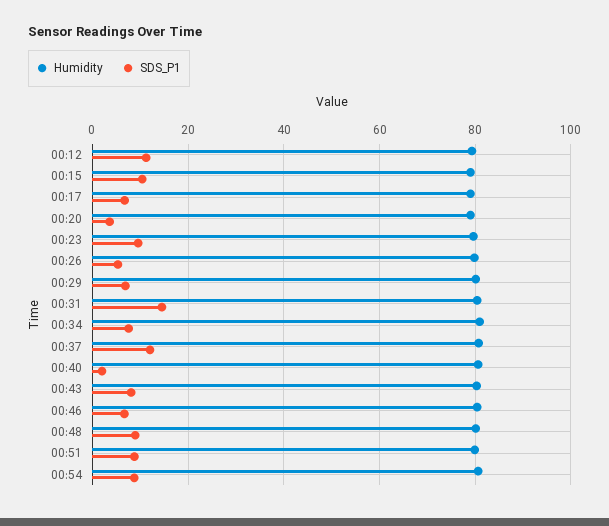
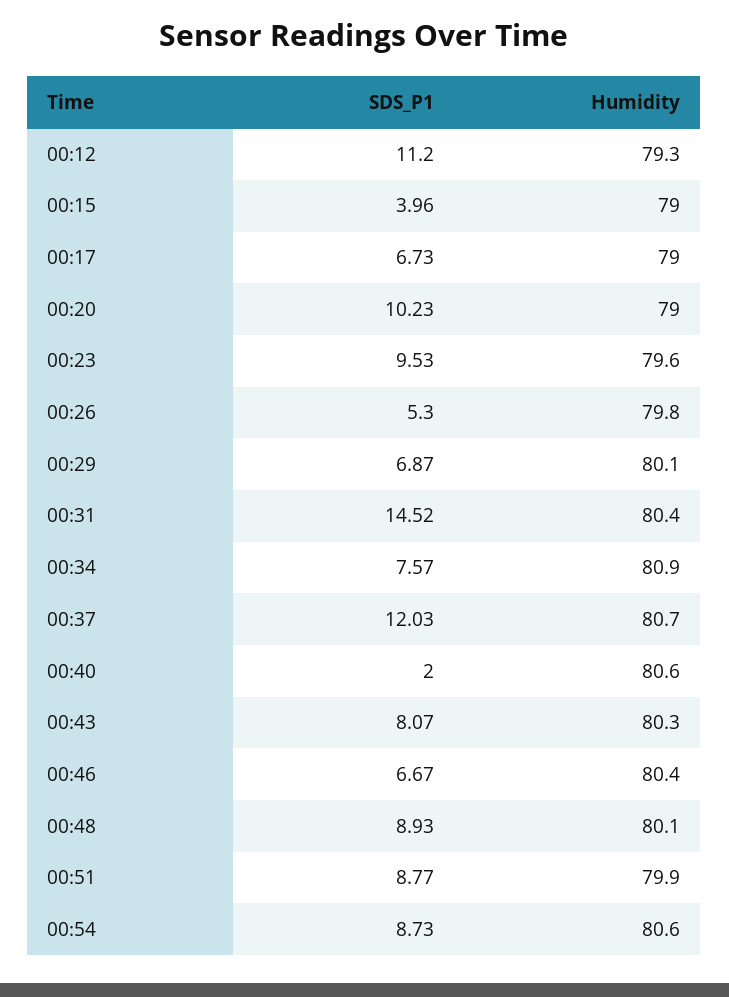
SDS_P1, 00:15: 10 -> 3.96
SDS_P1, 00:20: 4 -> 10.23

